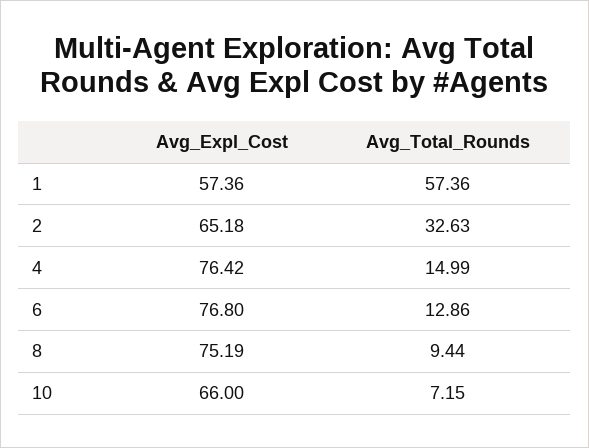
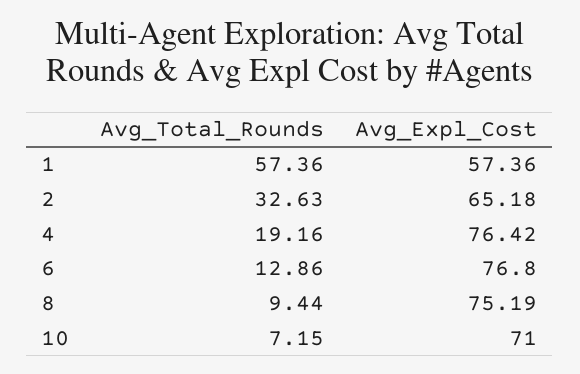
Avg_Total_Rounds, 4: 14.99 -> 19.16
Avg_Expl_Cost, 10: 66 -> 71

